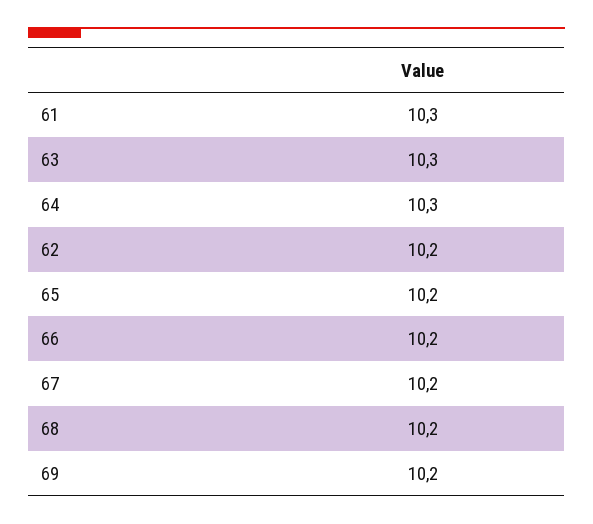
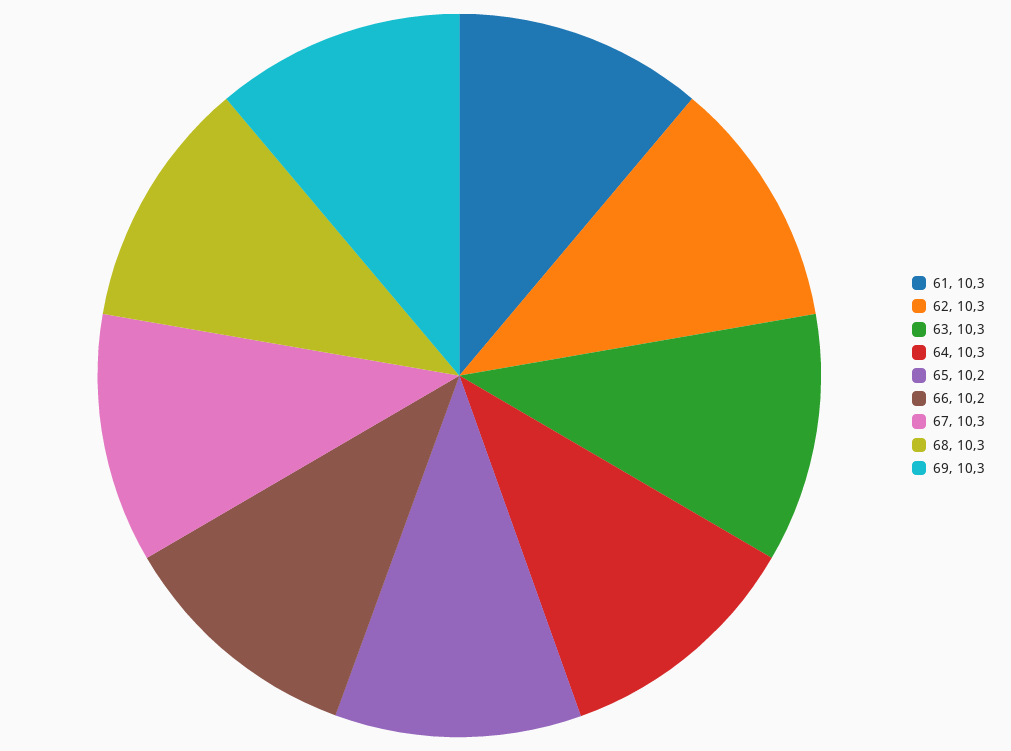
62: 10.2 -> 10.3
67: 10.2 -> 10.3
68: 10.2 -> 10.3
69: 10.2 -> 10.3

